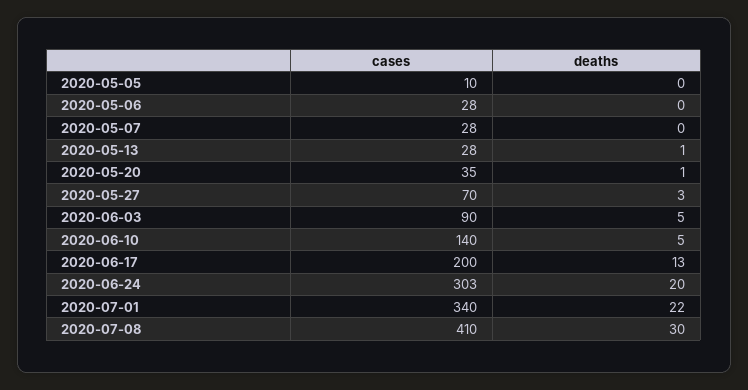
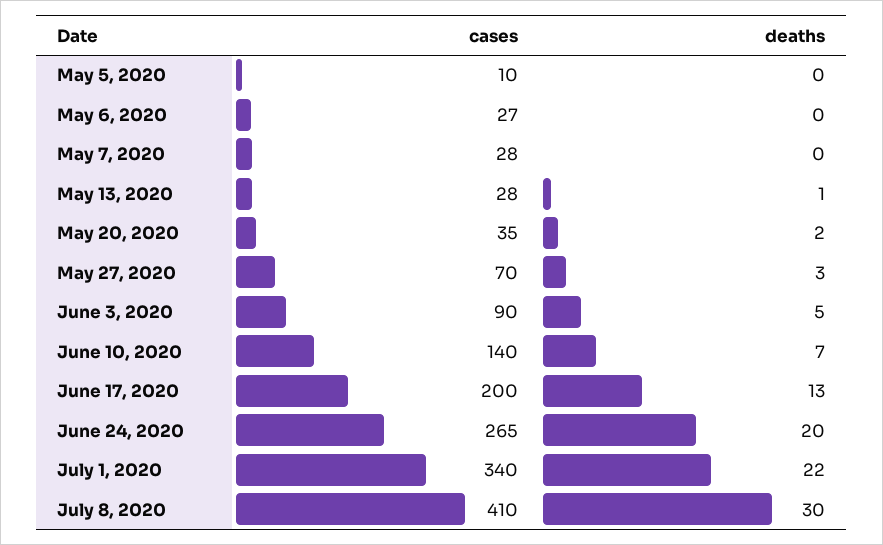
cases, 2020-05-06: 28 -> 27
deaths, 2020-05-20: 1 -> 2
deaths, 2020-06-10: 5 -> 7
cases, 2020-06-24: 303 -> 265

